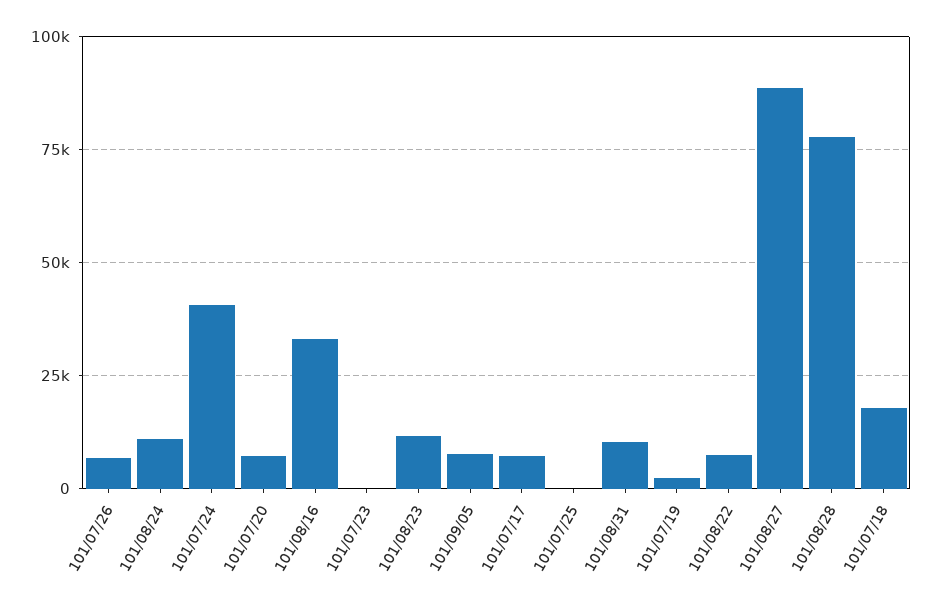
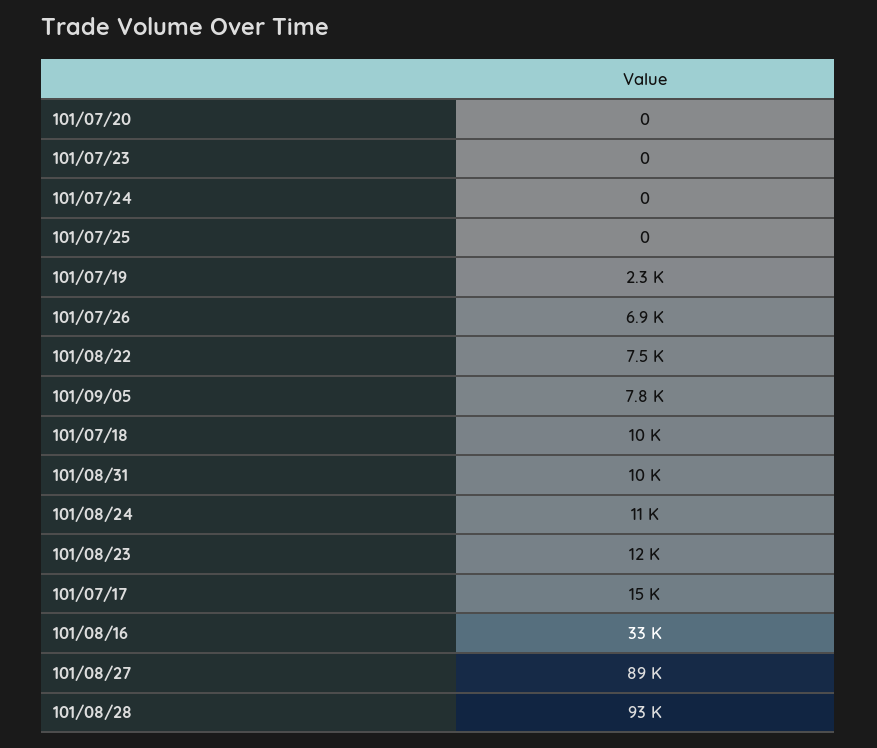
101/07/24: 40000 -> 0
101/07/20: 7500 -> 0
101/07/17: 7500 -> 15000
101/08/28: 77500 -> 93000
101/07/18: 17500 -> 10000

